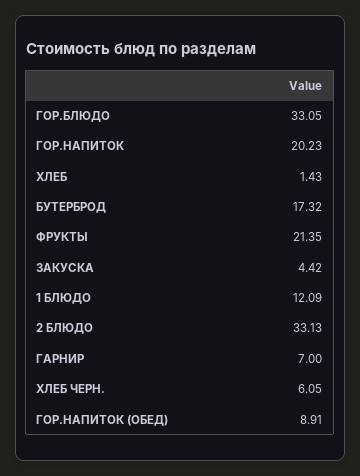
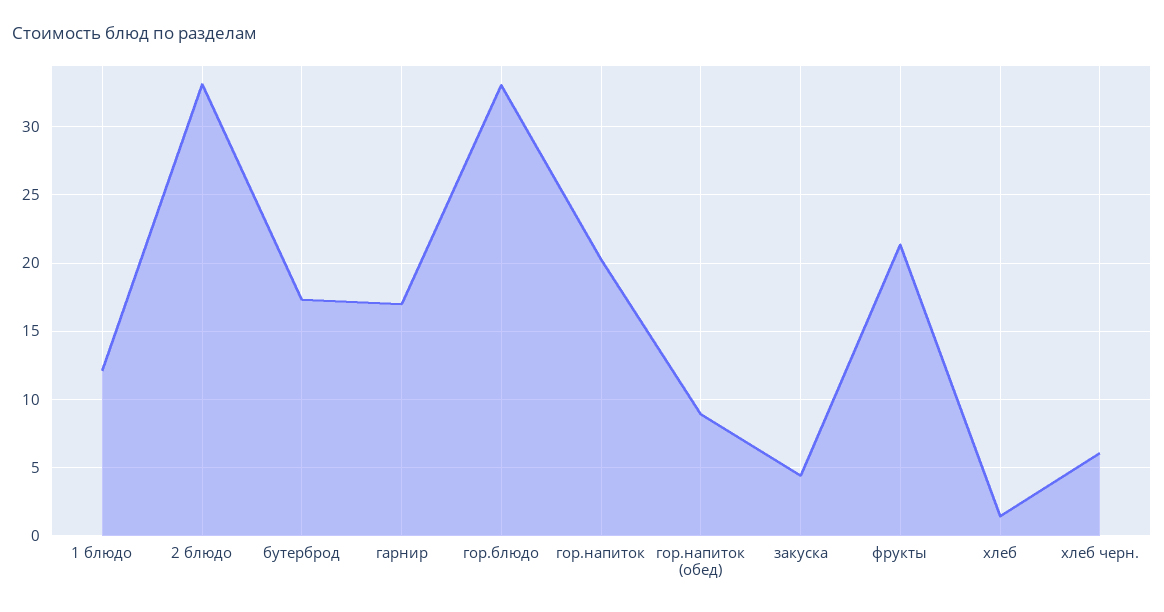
ГАРНИР: 7 -> 17

